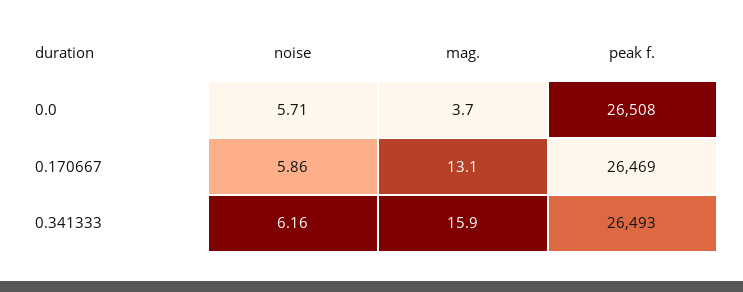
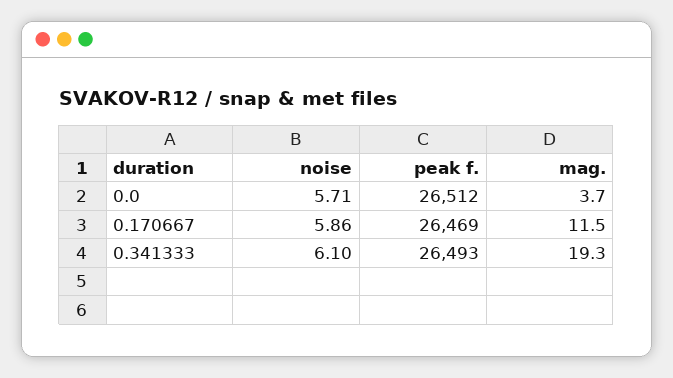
peak f., 0.0: 26508 -> 26512
mag., 0.170667: 13.1 -> 11.5
noise, 0.341333: 6.16 -> 6.1
mag., 0.341333: 15.9 -> 19.3

